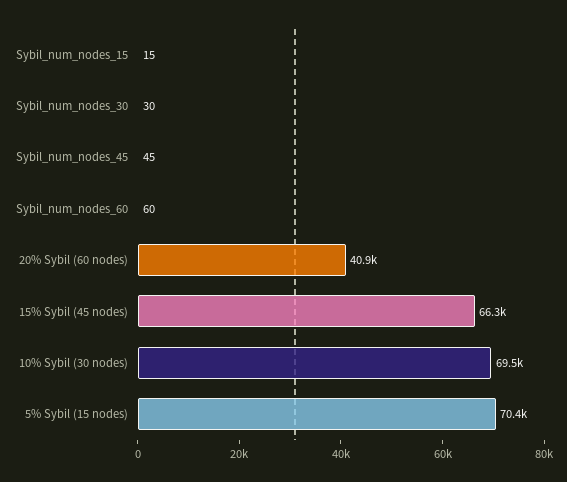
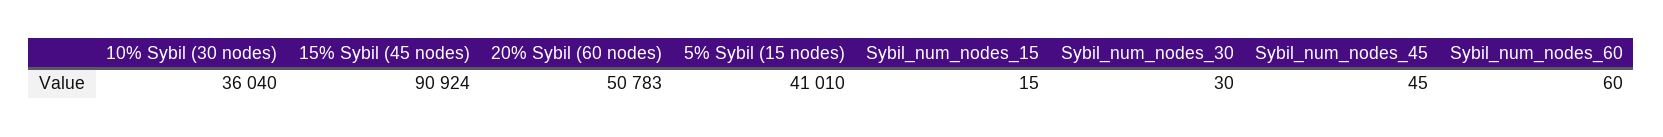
20% Sybil (60 nodes): 40900 -> 50783
15% Sybil (45 nodes): 66300 -> 90924
10% Sybil (30 nodes): 69500 -> 36040
5% Sybil (15 nodes): 70400 -> 41010

